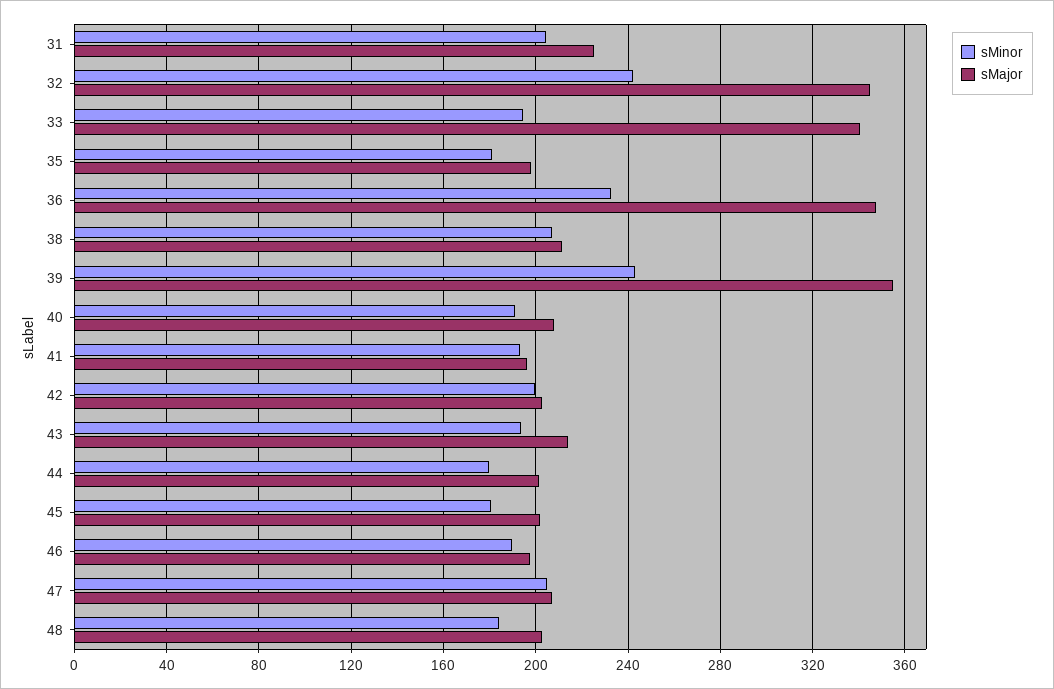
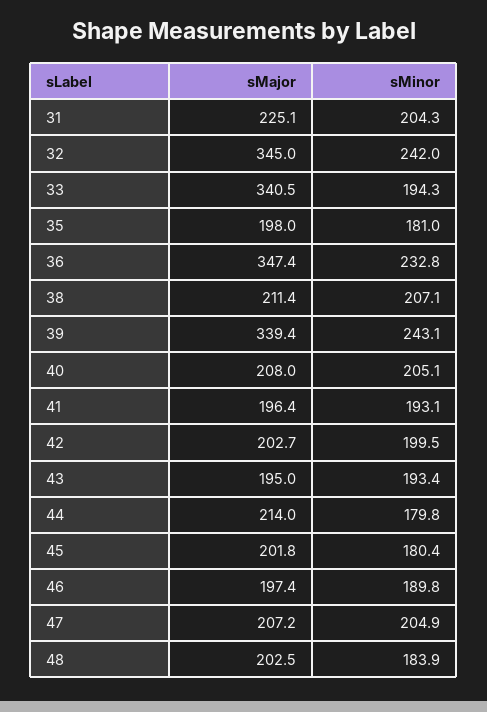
sMajor, 39: 355 -> 339.4
sMinor, 40: 190 -> 205.1
sMajor, 43: 215 -> 195
sMajor, 44: 200 -> 214

